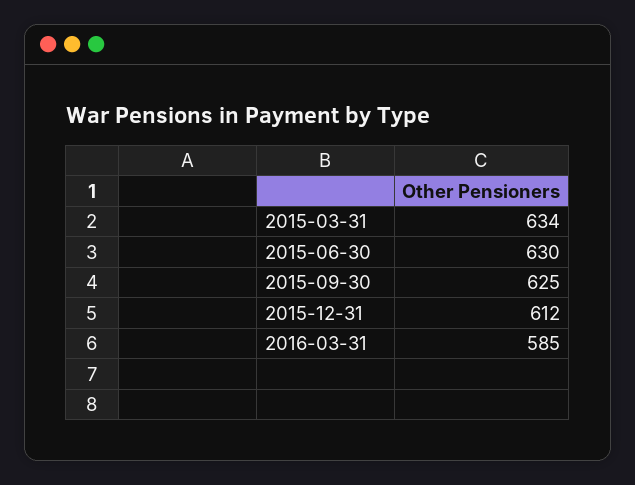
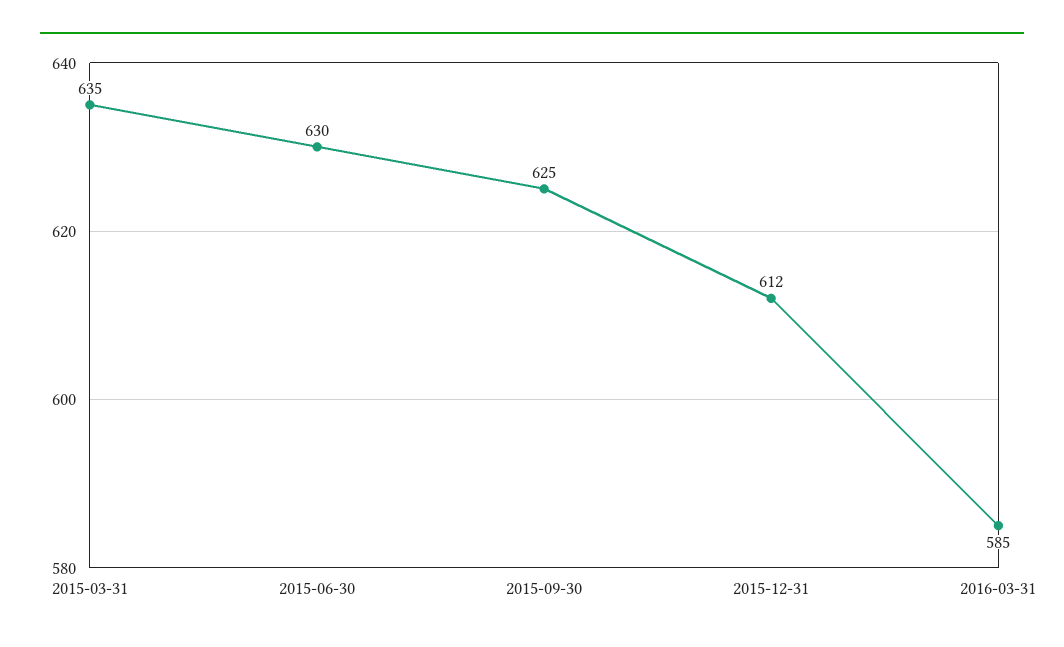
2015-03-31: 634 -> 635

